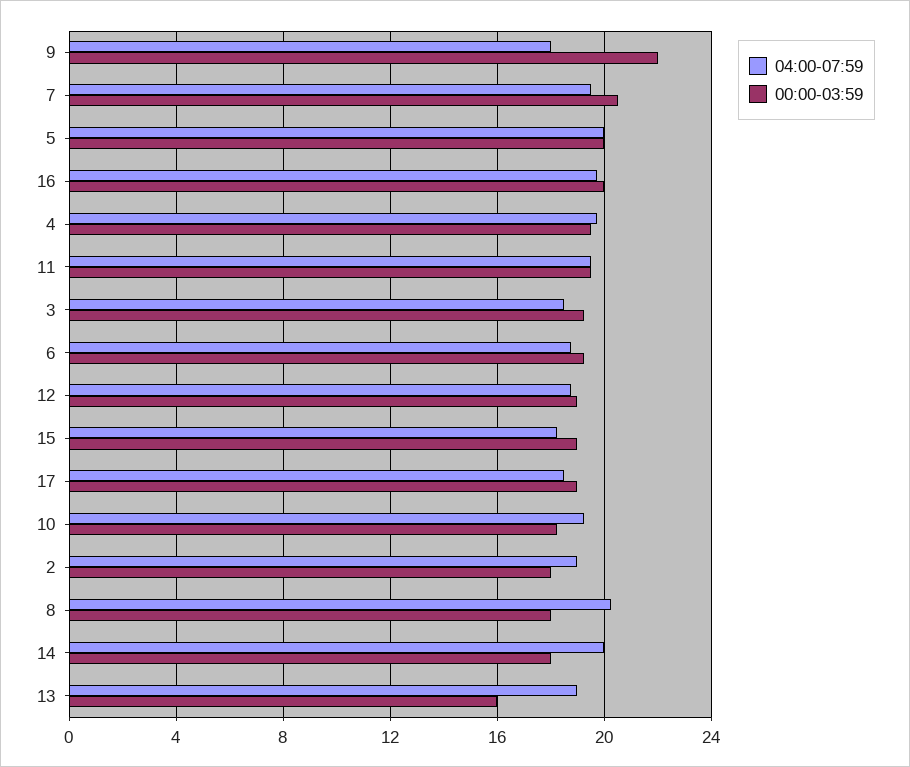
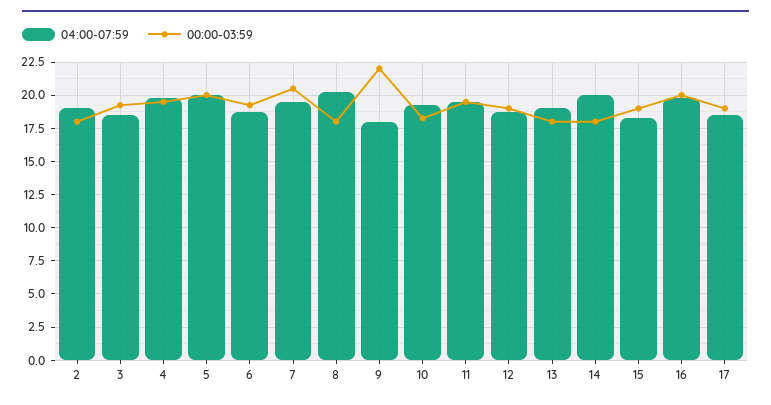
00:00-03:59, 13: 16 -> 18

